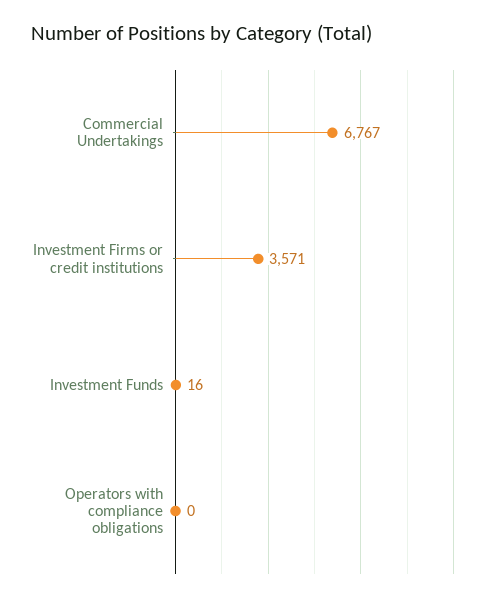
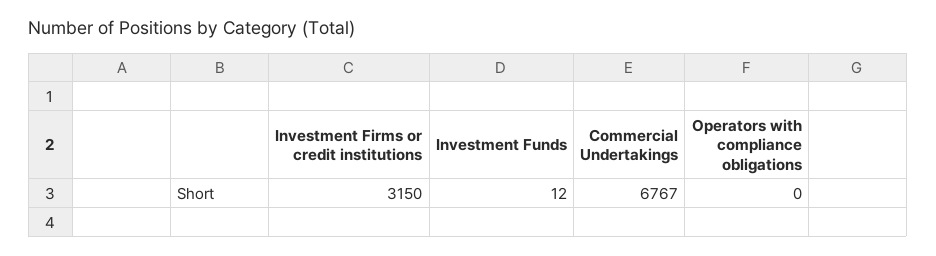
Investment Firms or credit institutions: 3571 -> 3150
Investment Funds: 16 -> 12

